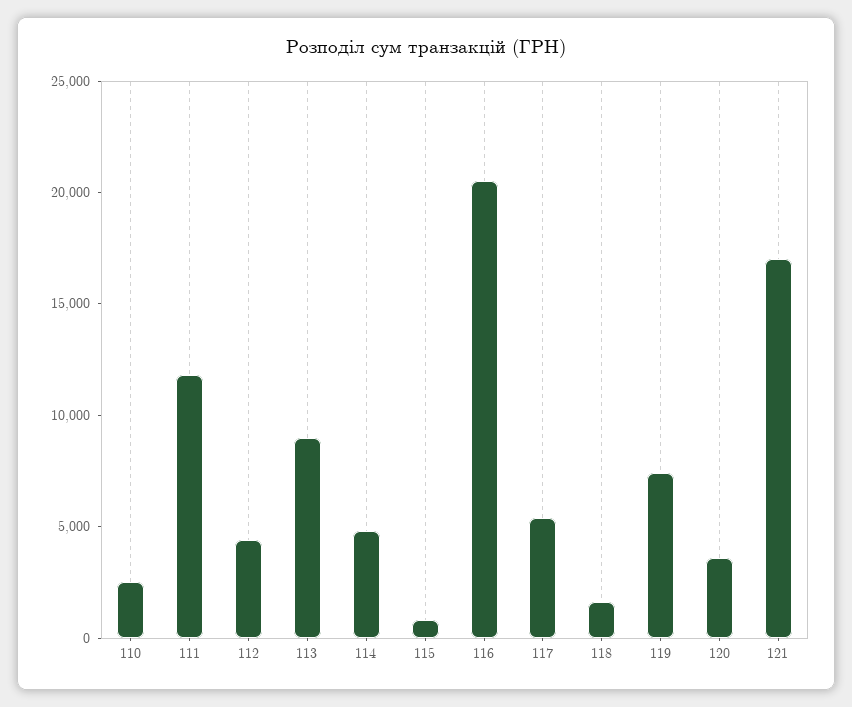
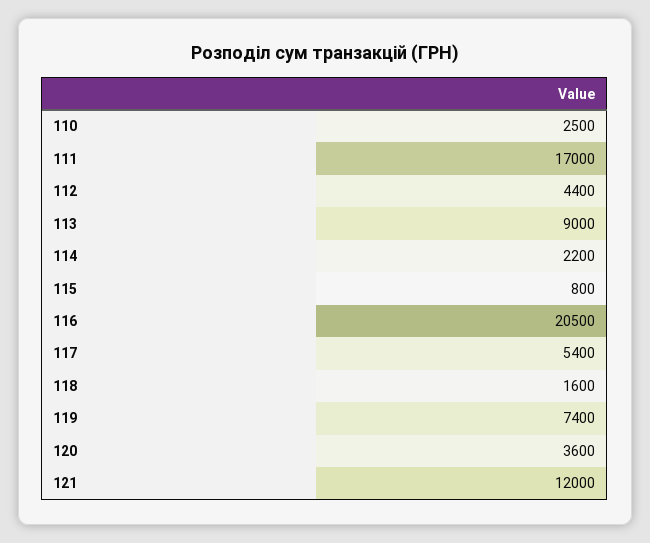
111: 12000 -> 17000
114: 5000 -> 2200
121: 17000 -> 12000

